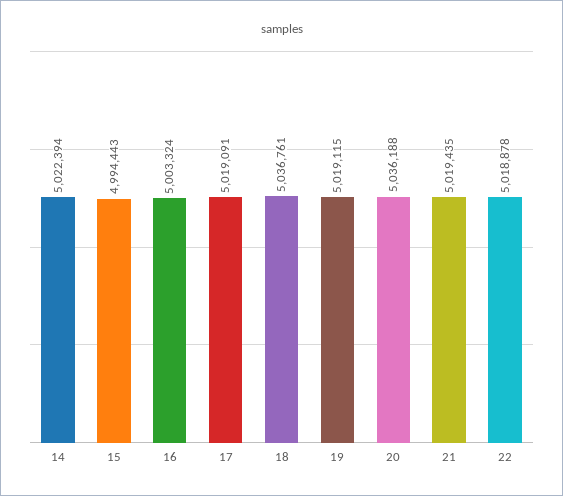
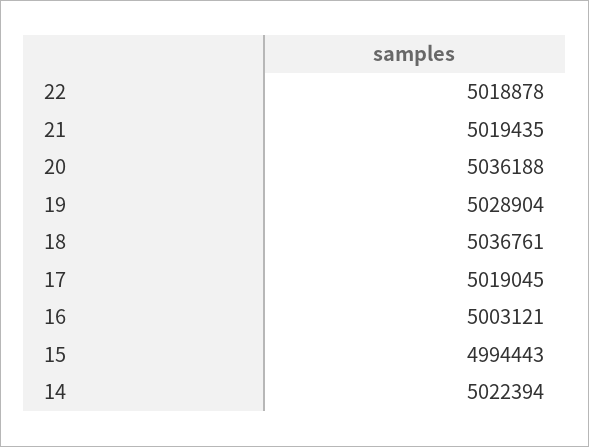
16: 5003324 -> 5003121
17: 5019091 -> 5019045
19: 5019115 -> 5028904

